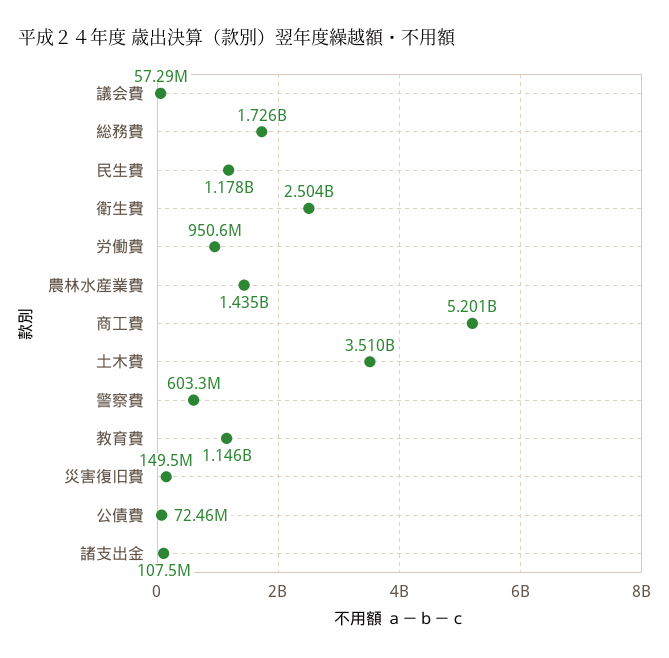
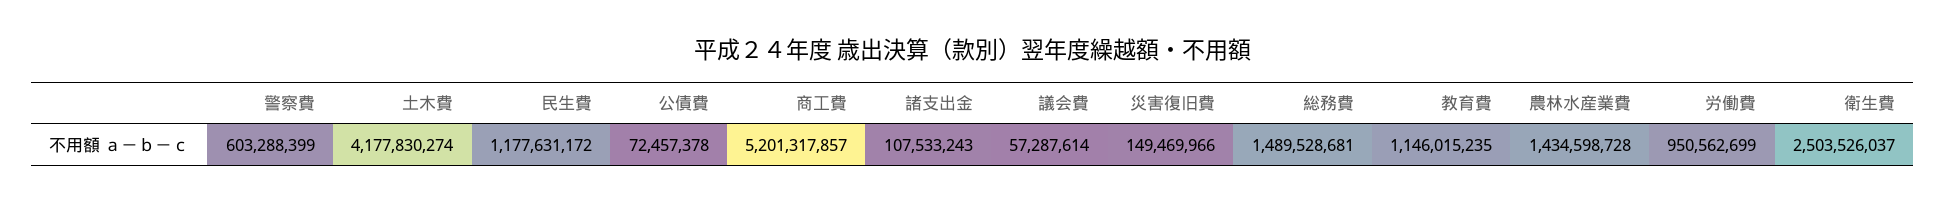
総務費: 1726000000 -> 1489528681
土木費: 3510000000 -> 4177830274

